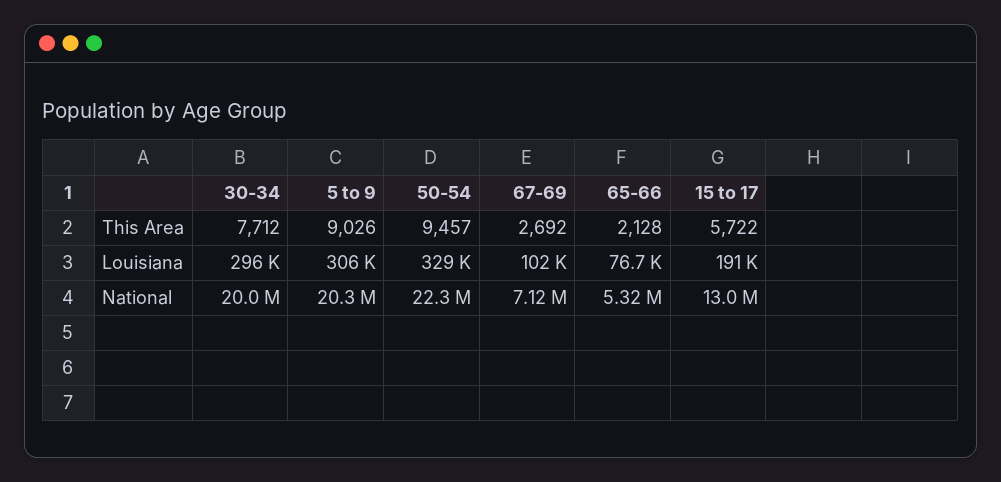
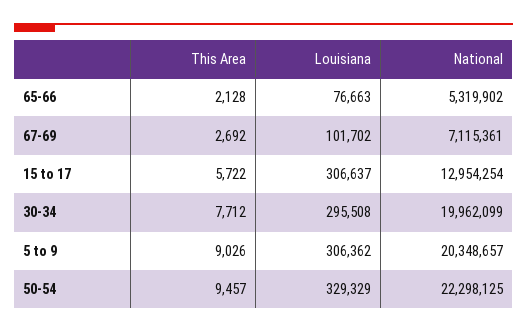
15 to 17, Louisiana: 191000 -> 306637

